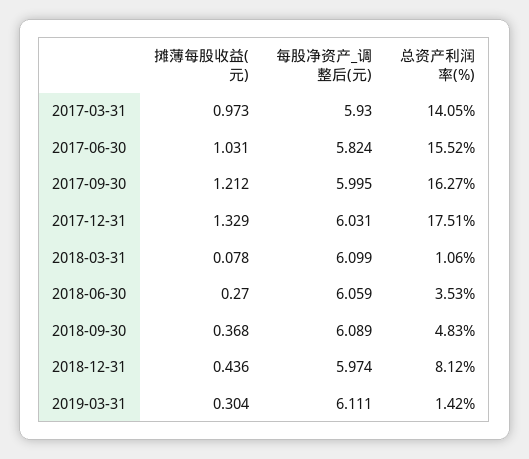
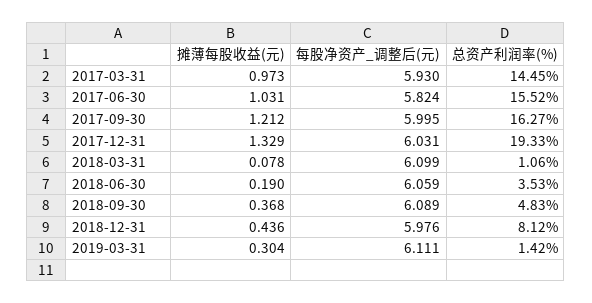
总资产利润率(%), 2017-03-31: 14.05 -> 14.45
总资产利润率(%), 2017-12-31: 17.51 -> 19.33
摊薄每股收益(元), 2018-06-30: 0.27 -> 0.19
每股净资产_调整后(元), 2018-12-31: 5.974 -> 5.976

